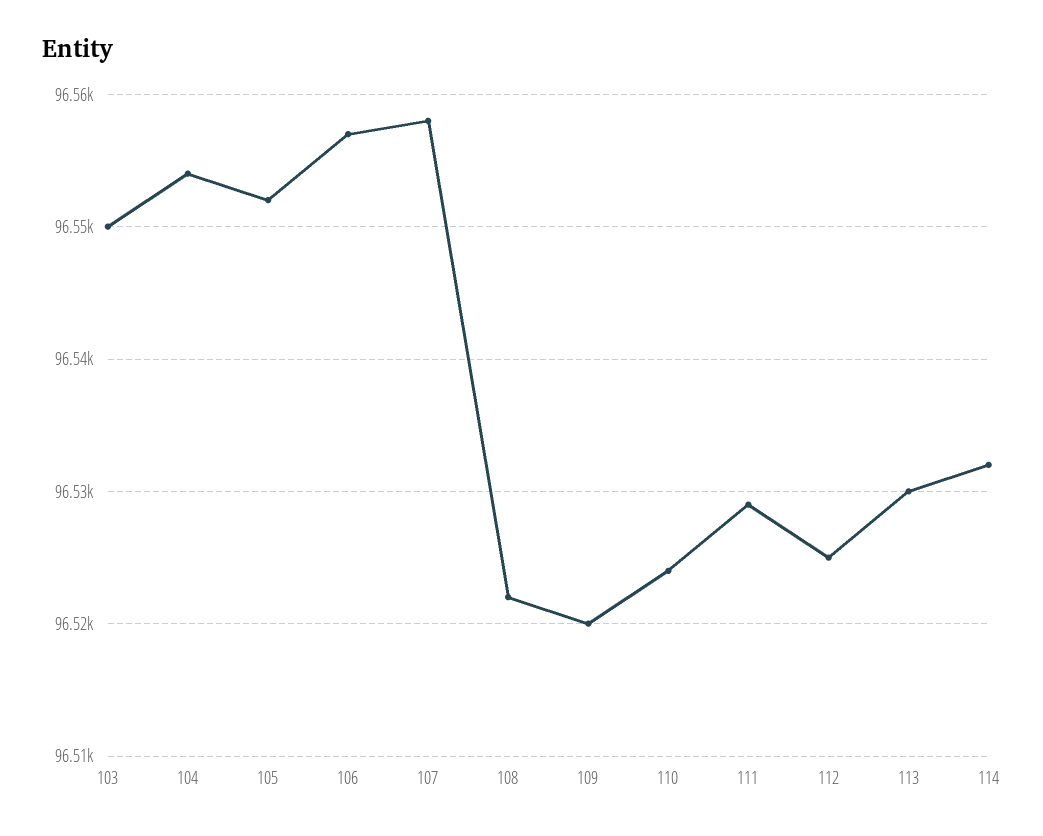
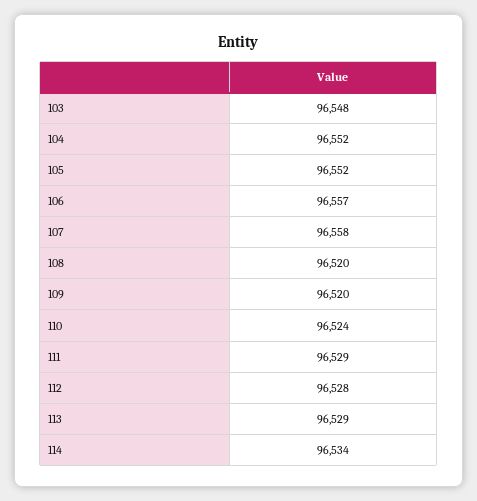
103: 96550 -> 96548
104: 96554 -> 96552
108: 96522 -> 96520
112: 96525 -> 96528
113: 96530 -> 96529
114: 96532 -> 96534

